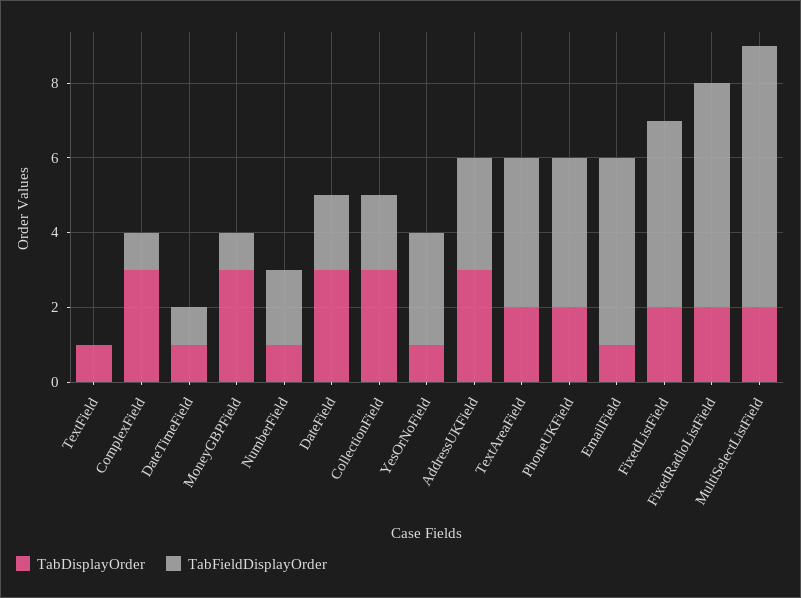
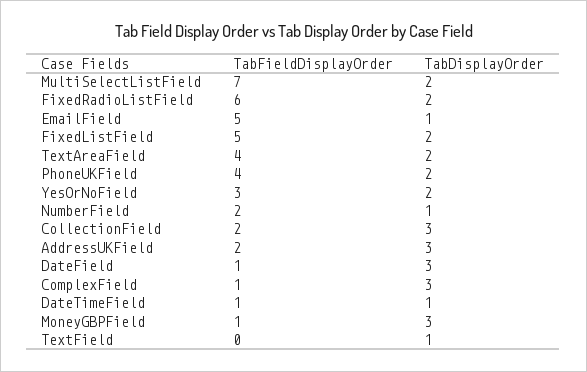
TabFieldDisplayOrder, DateField: 2 -> 1
TabDisplayOrder, YesOrNoField: 1 -> 2
TabFieldDisplayOrder, AddressUKField: 3 -> 2

